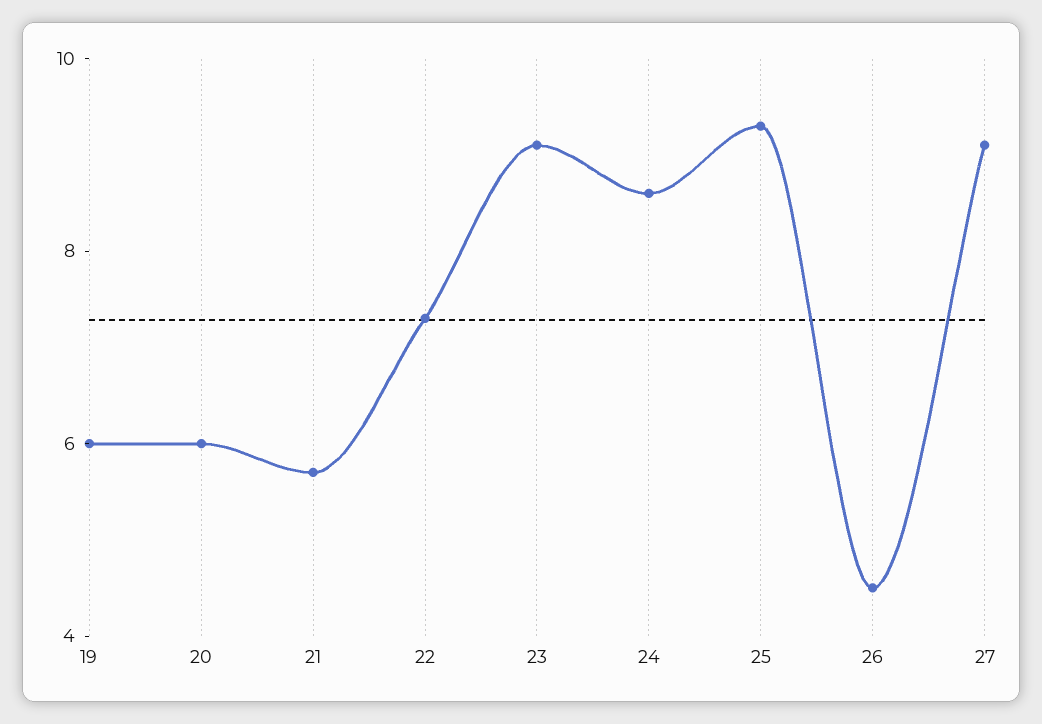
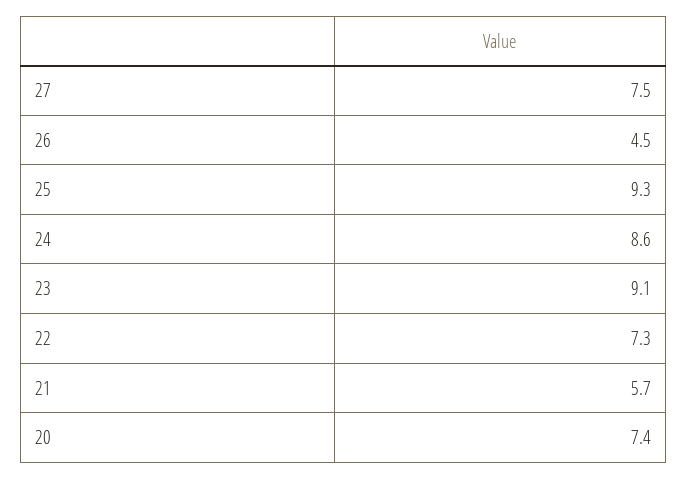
19: 6 -> none
20: 6 -> 7.4
27: 9 -> 7.5

